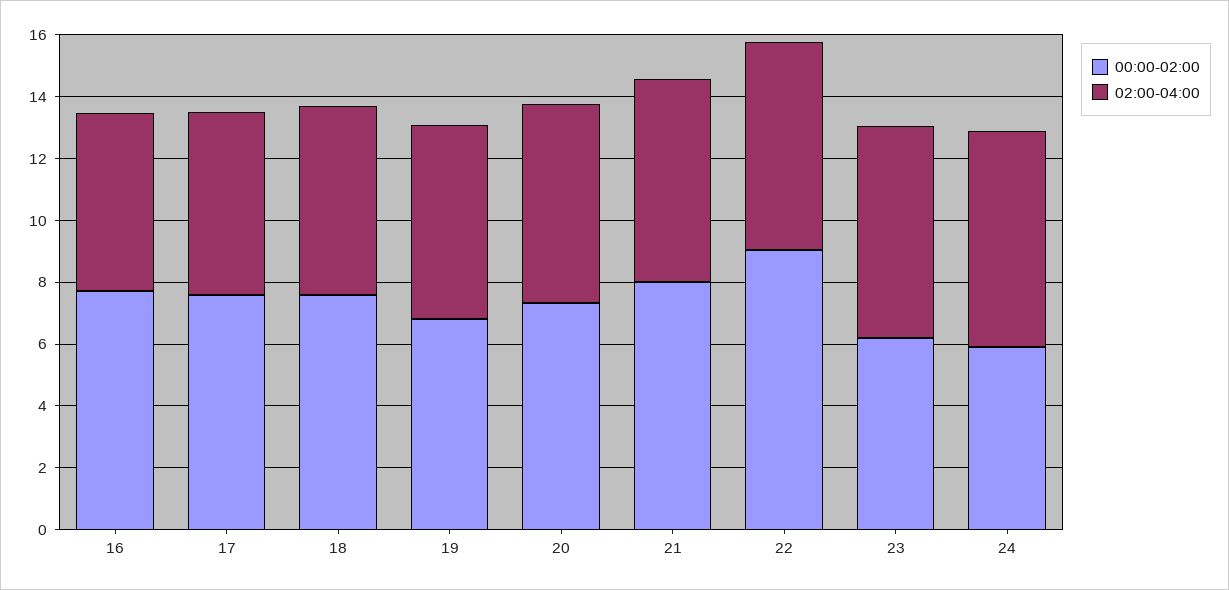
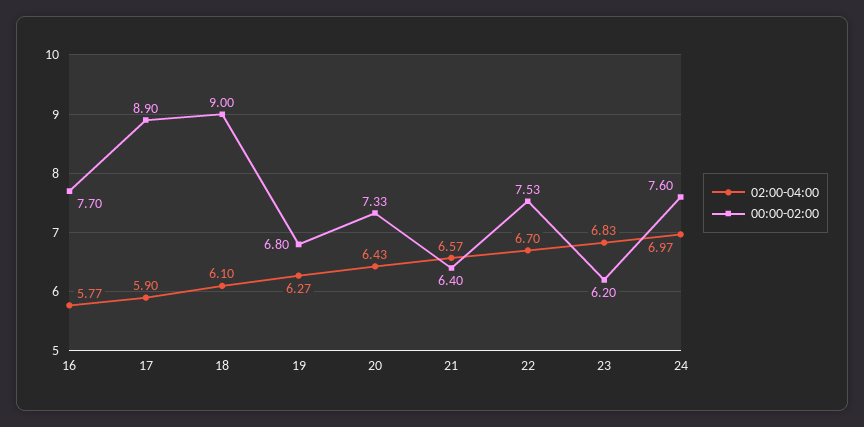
00:00-02:00, 17: 7.5 -> 8.9
00:00-02:00, 18: 7.5 -> 9
00:00-02:00, 21: 8 -> 6.4
00:00-02:00, 22: 9 -> 7.53
00:00-02:00, 24: 6 -> 7.6

